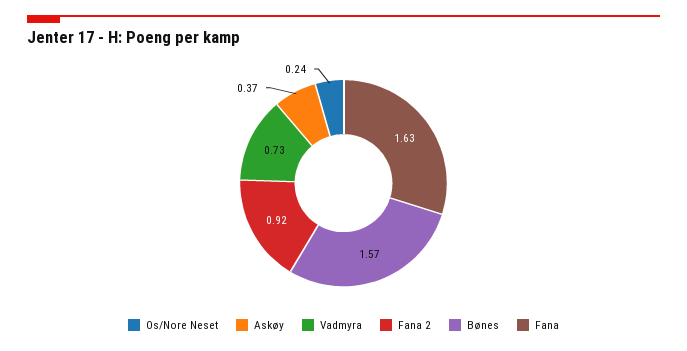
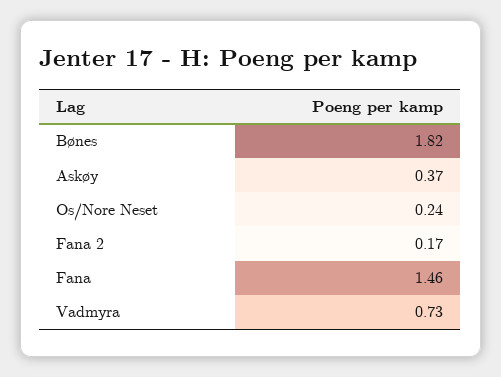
Fana 2: 0.92 -> 0.17
Bønes: 1.57 -> 1.82
Fana: 1.63 -> 1.46

